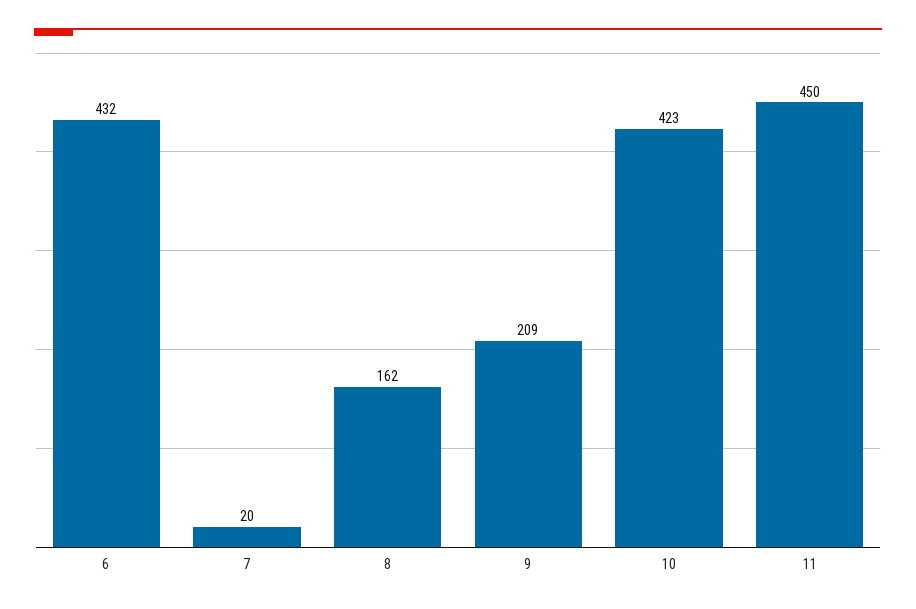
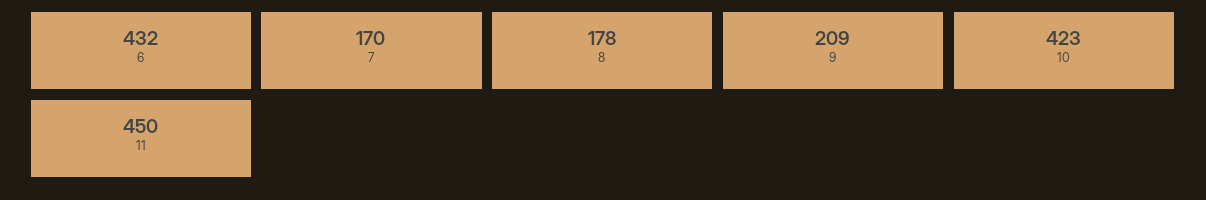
7: 20 -> 170
8: 162 -> 178

